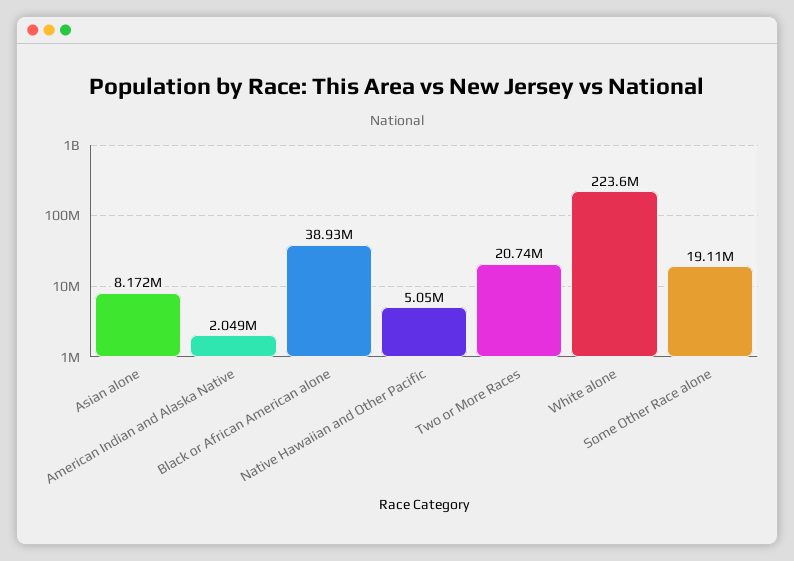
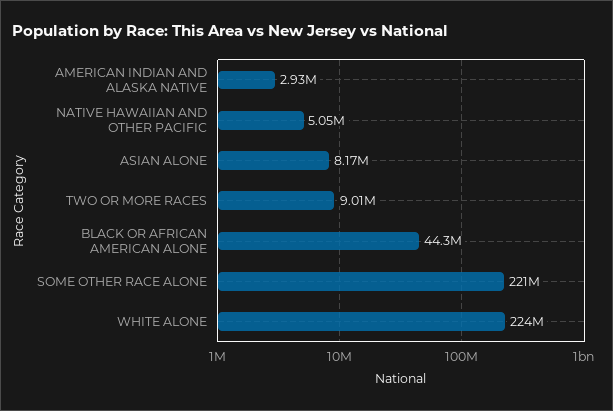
American Indian and Alaska Native: 2049000 -> 2930000
Black or African American alone: 38930000 -> 44300000
Two or More Races: 20740000 -> 9010000
Some Other Race alone: 19110000 -> 221000000

